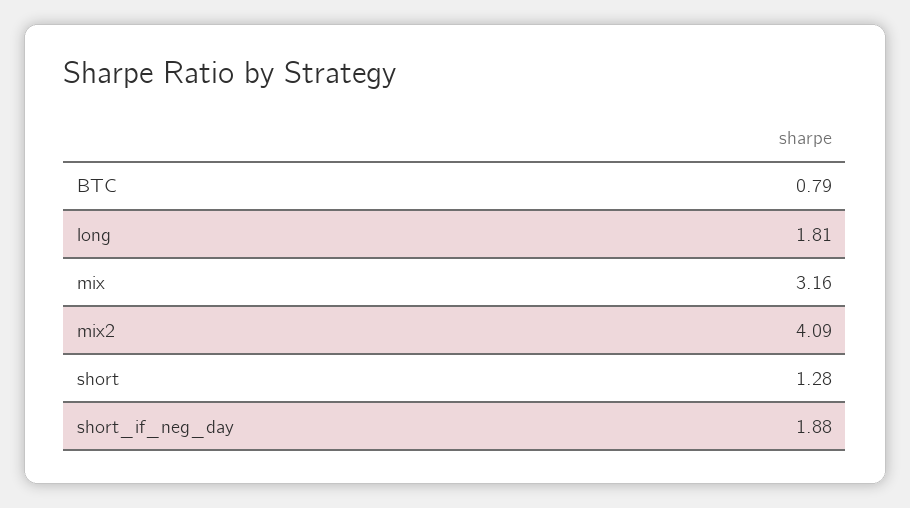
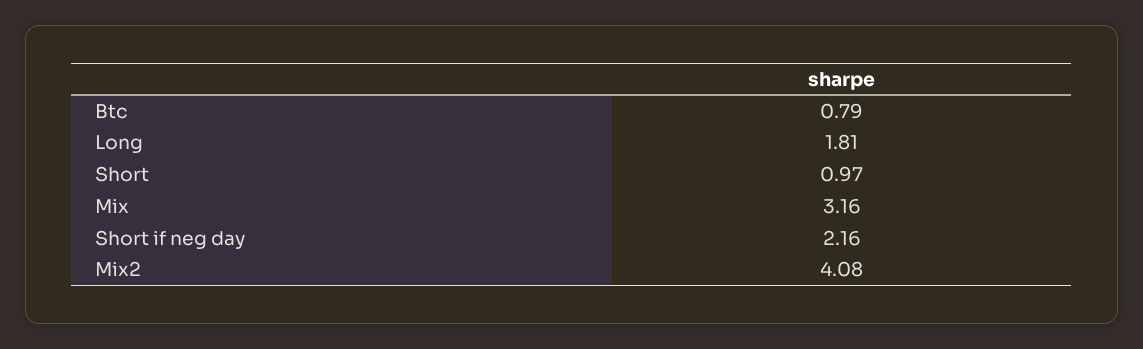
mix2: 4.09 -> 4.08
short: 1.28 -> 0.97
short_if_neg_day: 1.88 -> 2.16

